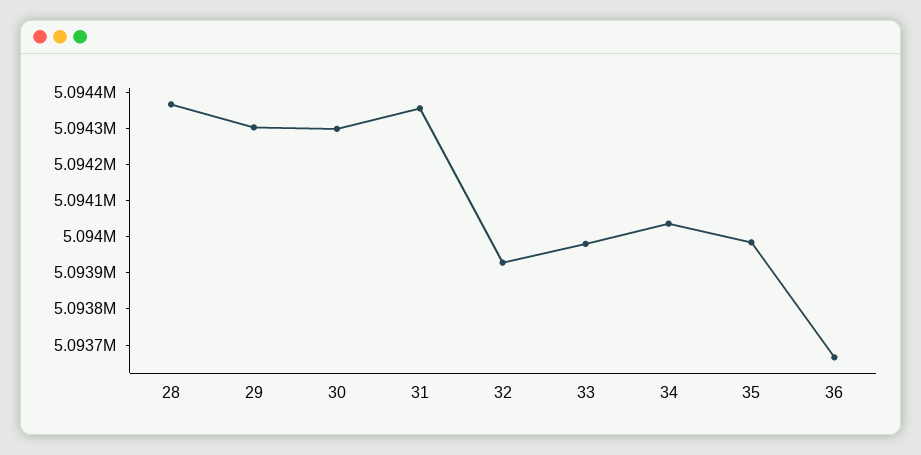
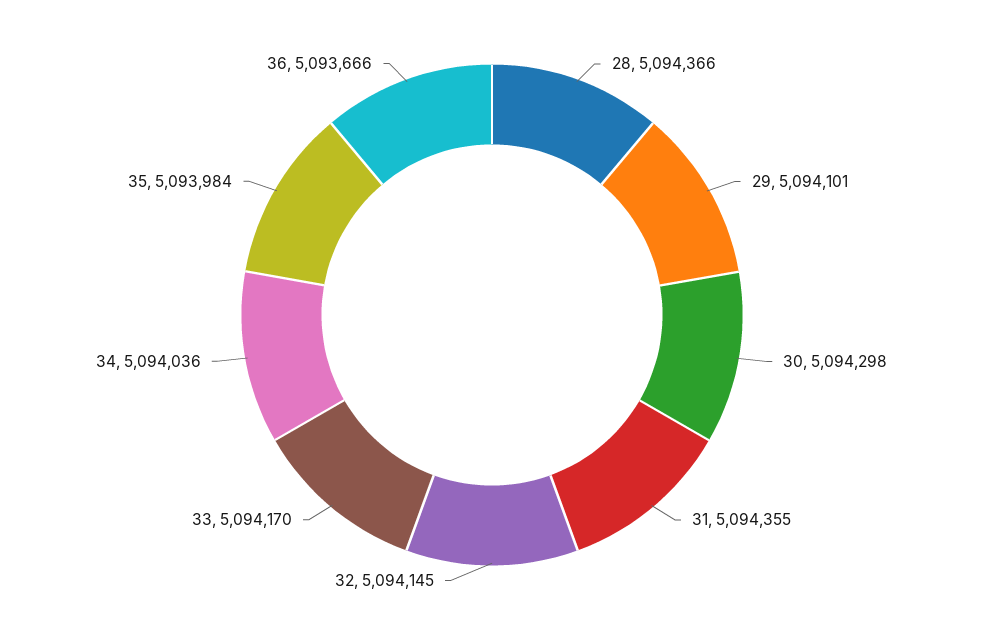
29: 5094300 -> 5094101
32: 5093925 -> 5094145
33: 5093975 -> 5094170

